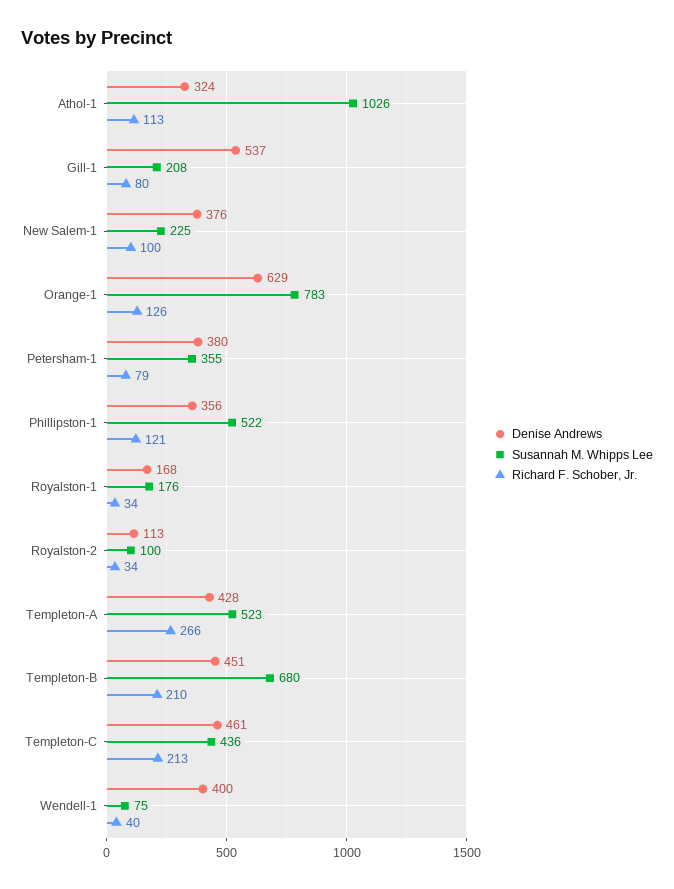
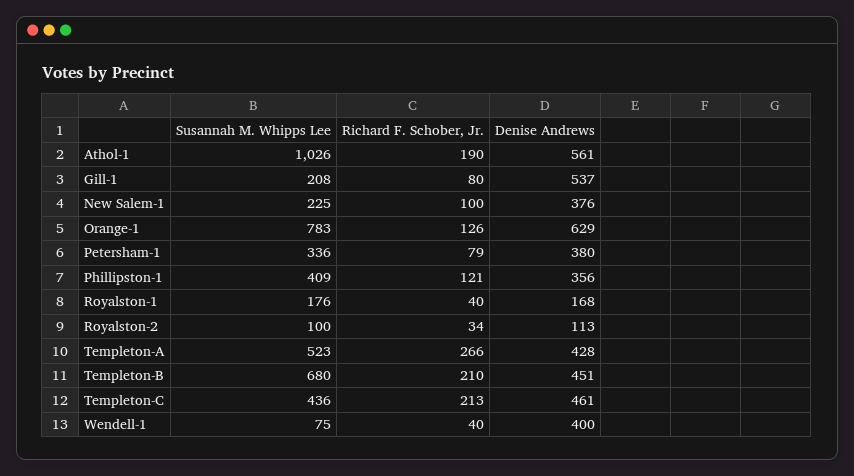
Denise Andrews, Athol-1: 324 -> 561
Richard F. Schober, Jr., Athol-1: 113 -> 190
Susannah M. Whipps Lee, Petersham-1: 355 -> 336
Susannah M. Whipps Lee, Phillipston-1: 522 -> 409
Richard F. Schober, Jr., Royalston-1: 34 -> 40

